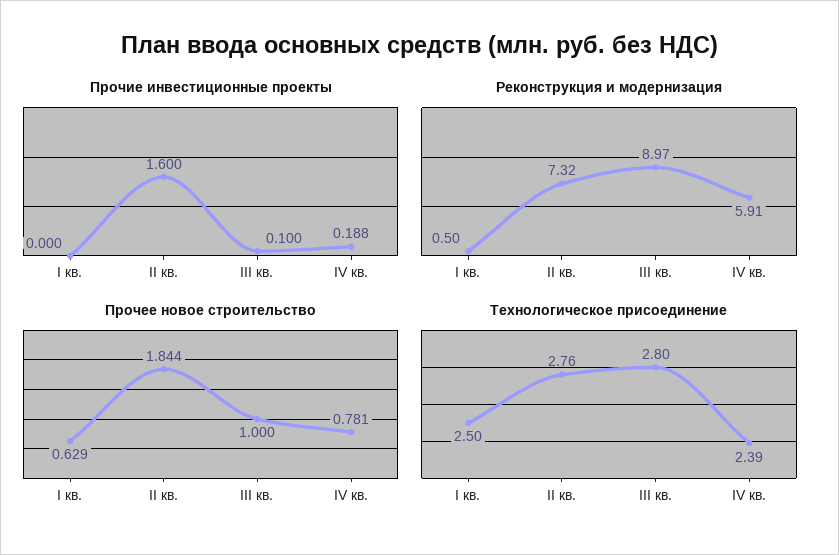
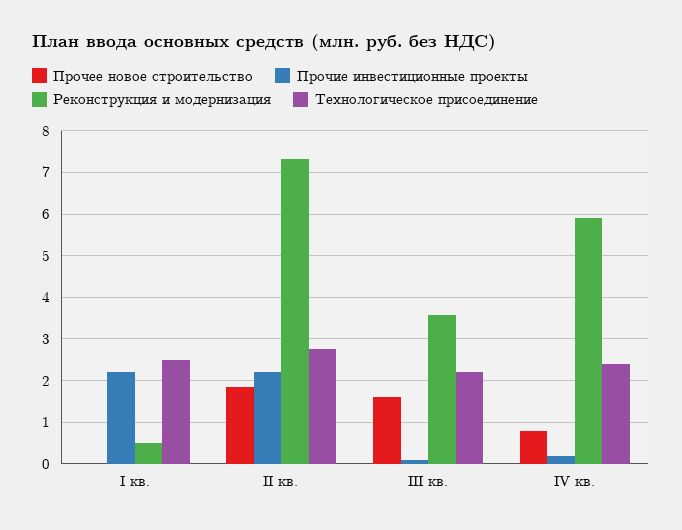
Прочие инвестиционные проекты, I кв.: 0 -> 2.2
Прочие инвестиционные проекты, II кв.: 1.6 -> 2.2
Реконструкция и модернизация, III кв.: 8.97 -> 3.6
Прочее новое строительство, I кв.: 0.629 -> 0
Прочее новое строительство, III кв.: 1 -> 1.6
Технологическое присоединение, III кв.: 2.8 -> 2.2

